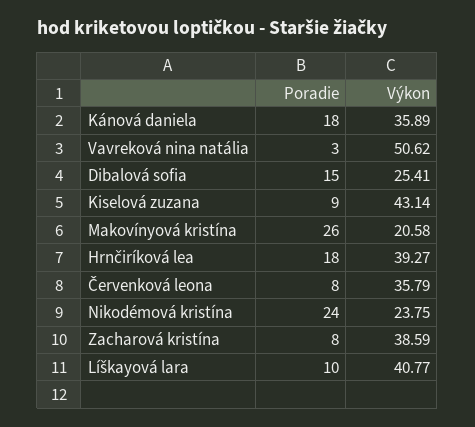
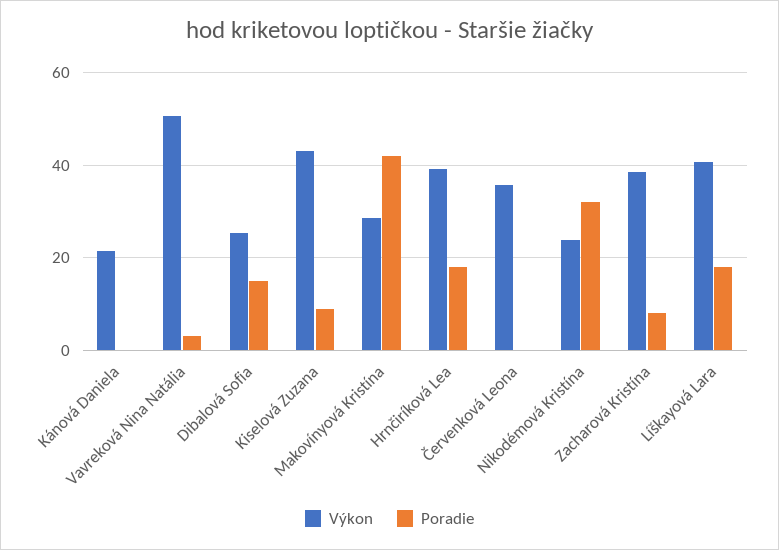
Poradie, Kánová daniela: 18 -> 0
Výkon, Kánová daniela: 35.89 -> 22
Poradie, Makovínyová kristína: 26 -> 42
Výkon, Makovínyová kristína: 20.58 -> 28
Poradie, Červenková leona: 8 -> 0
Poradie, Nikodémová kristína: 24 -> 32
Poradie, Líškayová lara: 10 -> 18

